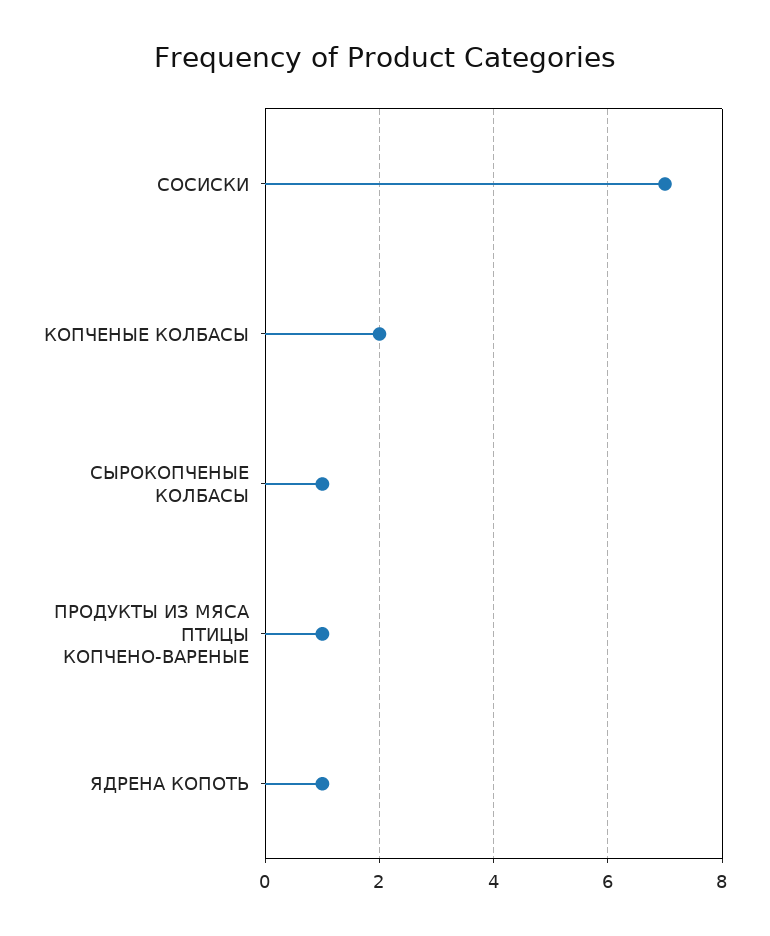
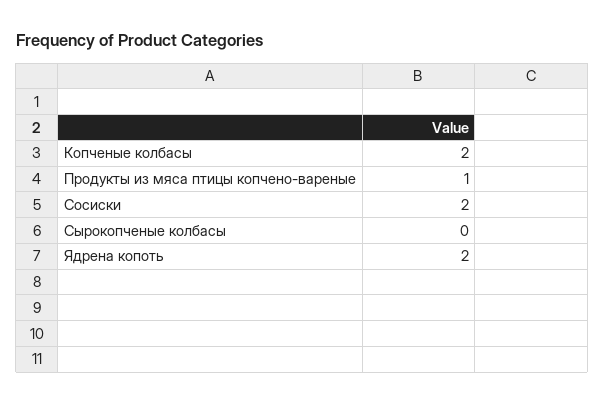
СОСИСКИ: 7 -> 2
СЫРОКОПЧЕНЫЕ КОЛБАСЫ: 1 -> 0
ЯДРЕНА КОПОТЬ: 1 -> 2

